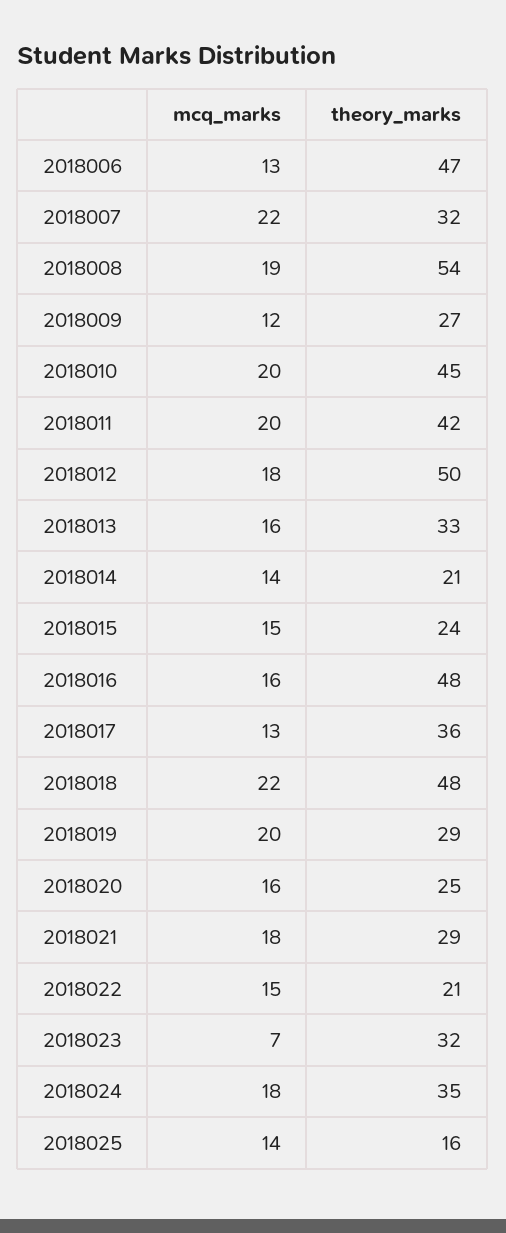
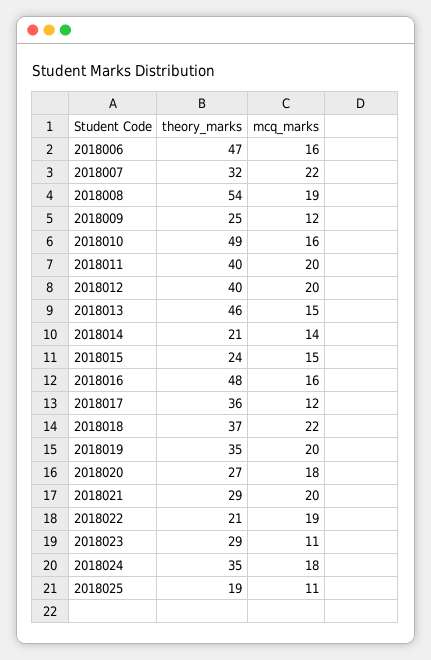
mcq_marks, 2018006: 13 -> 16
theory_marks, 2018009: 27 -> 25
mcq_marks, 2018010: 20 -> 16
theory_marks, 2018010: 45 -> 49
theory_marks, 2018011: 42 -> 40
mcq_marks, 2018012: 18 -> 20
theory_marks, 2018012: 50 -> 40
mcq_marks, 2018013: 16 -> 15
theory_marks, 2018013: 33 -> 46
mcq_marks, 2018017: 13 -> 12
theory_marks, 2018018: 48 -> 37
theory_marks, 2018019: 29 -> 35
mcq_marks, 2018020: 16 -> 18
theory_marks, 2018020: 25 -> 27
mcq_marks, 2018021: 18 -> 20
mcq_marks, 2018022: 15 -> 19
mcq_marks, 2018023: 7 -> 11
theory_marks, 2018023: 32 -> 29
mcq_marks, 2018025: 14 -> 11
theory_marks, 2018025: 16 -> 19

